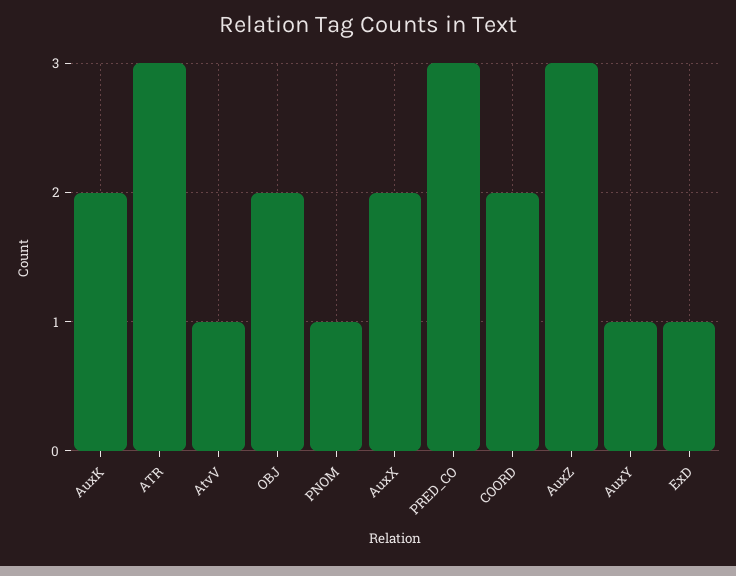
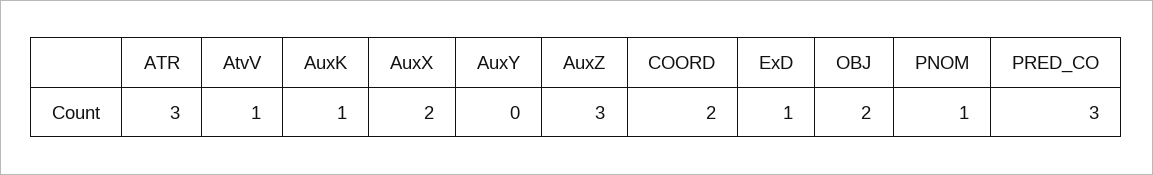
AuxK: 2 -> 1
AuxY: 1 -> 0

